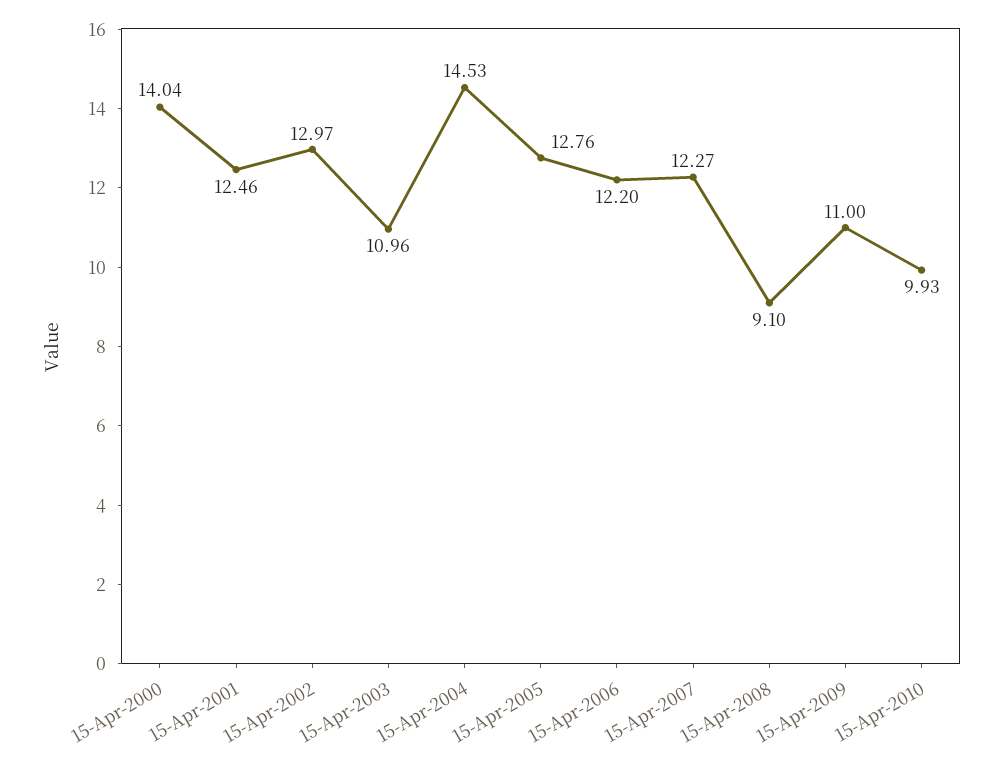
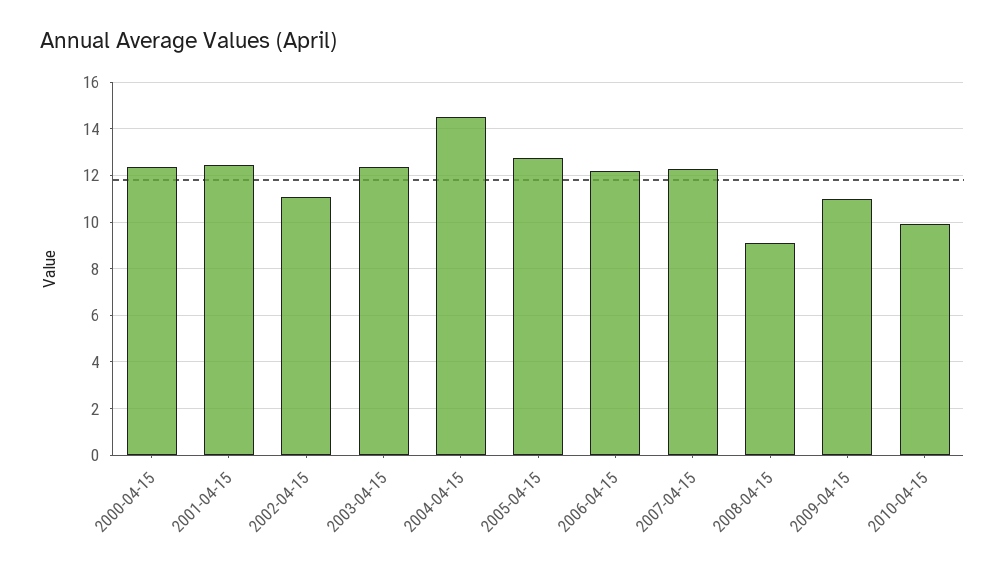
15-Apr-2000: 14.04 -> 12.5
15-Apr-2002: 12.97 -> 11
15-Apr-2003: 10.96 -> 12.5

